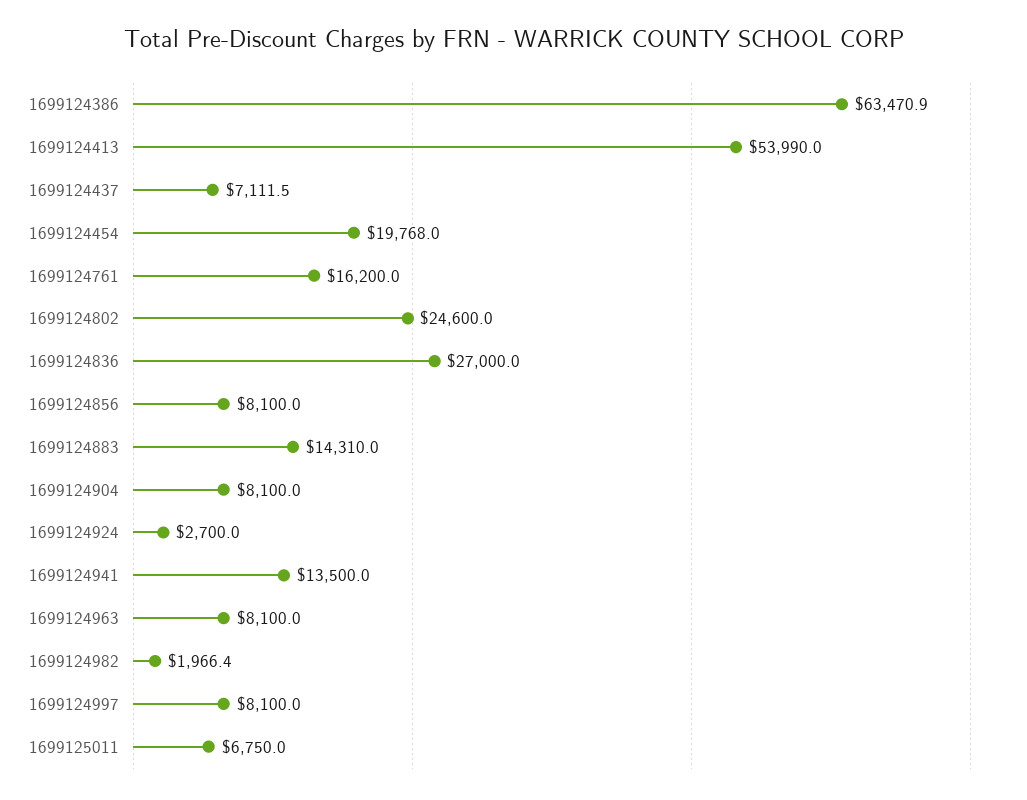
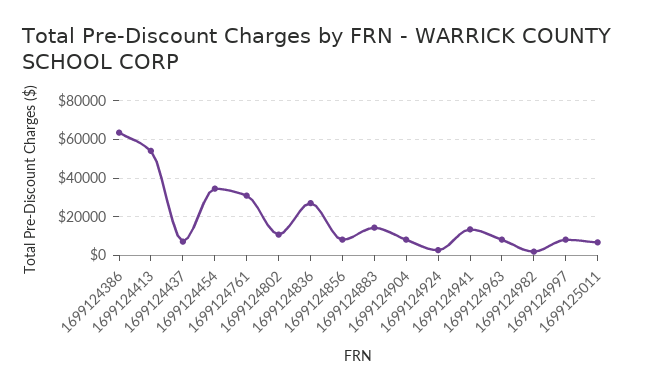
1699124454: 19768 -> 35000
1699124761: 16200 -> 30000
1699124802: 24600 -> 10000

